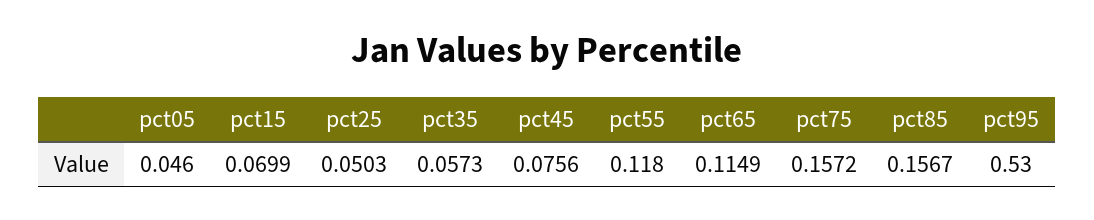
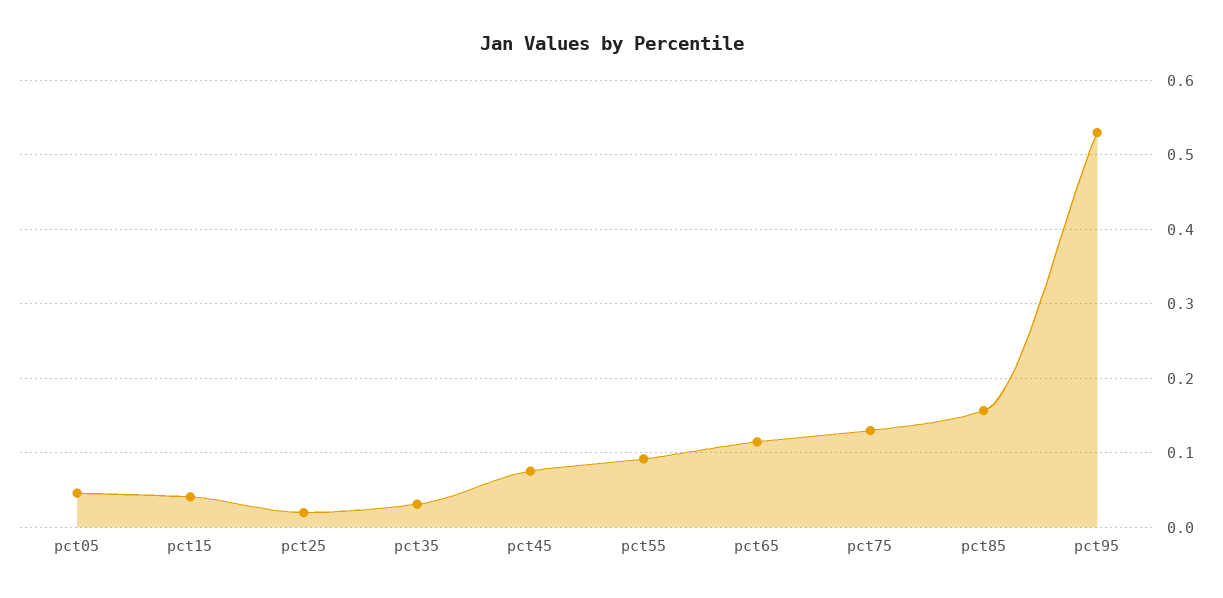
pct15: 0.0699 -> 0.04
pct25: 0.0503 -> 0.02
pct35: 0.0573 -> 0.03
pct55: 0.118 -> 0.09
pct75: 0.1572 -> 0.13

